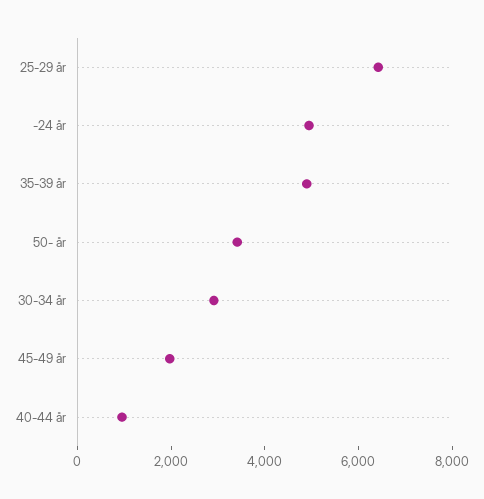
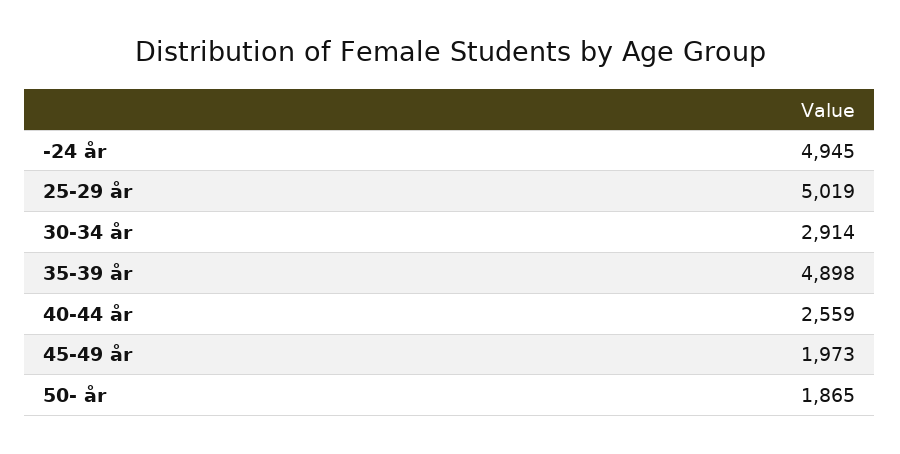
25-29 år: 6500 -> 5019
50- år: 3500 -> 1865
40-44 år: 1000 -> 2559

